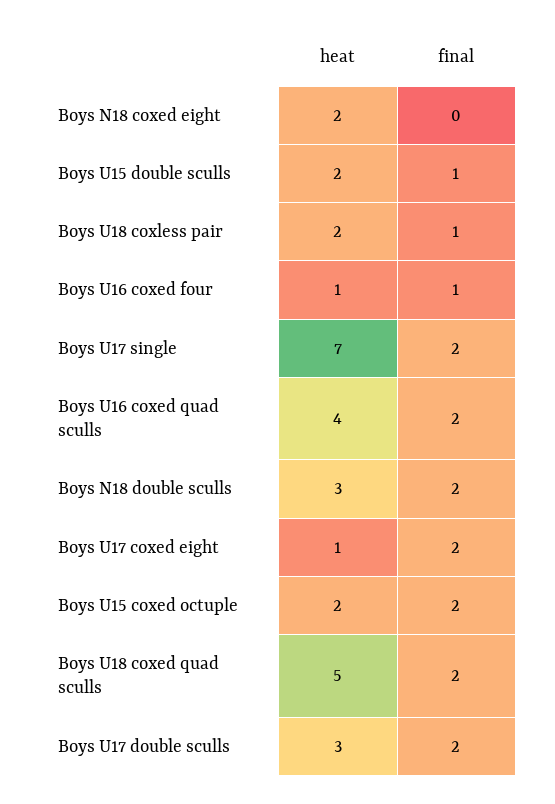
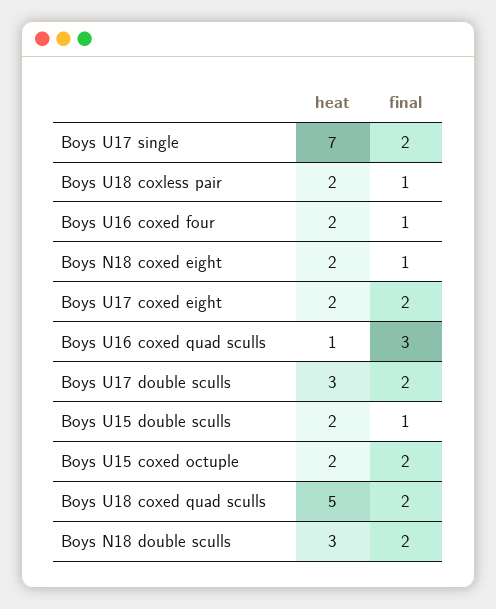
final, Boys N18 coxed eight: 0 -> 1
heat, Boys U16 coxed four: 1 -> 2
heat, Boys U16 coxed quad sculls: 4 -> 1
final, Boys U16 coxed quad sculls: 2 -> 3
heat, Boys U17 coxed eight: 1 -> 2

